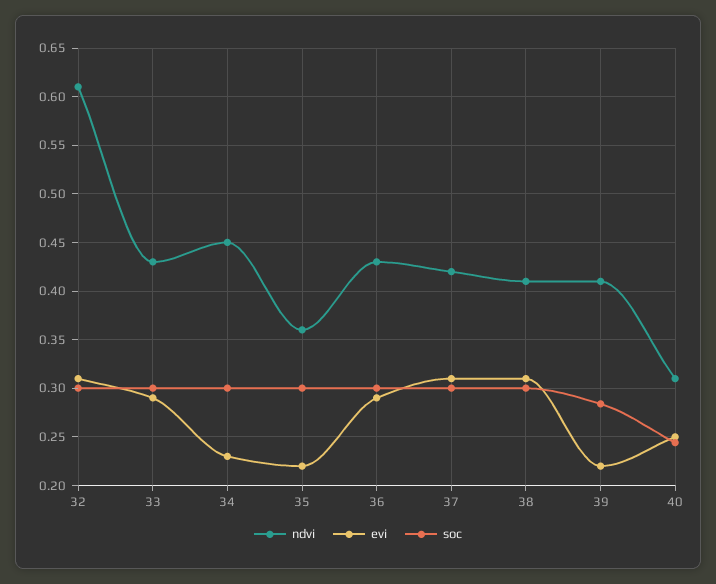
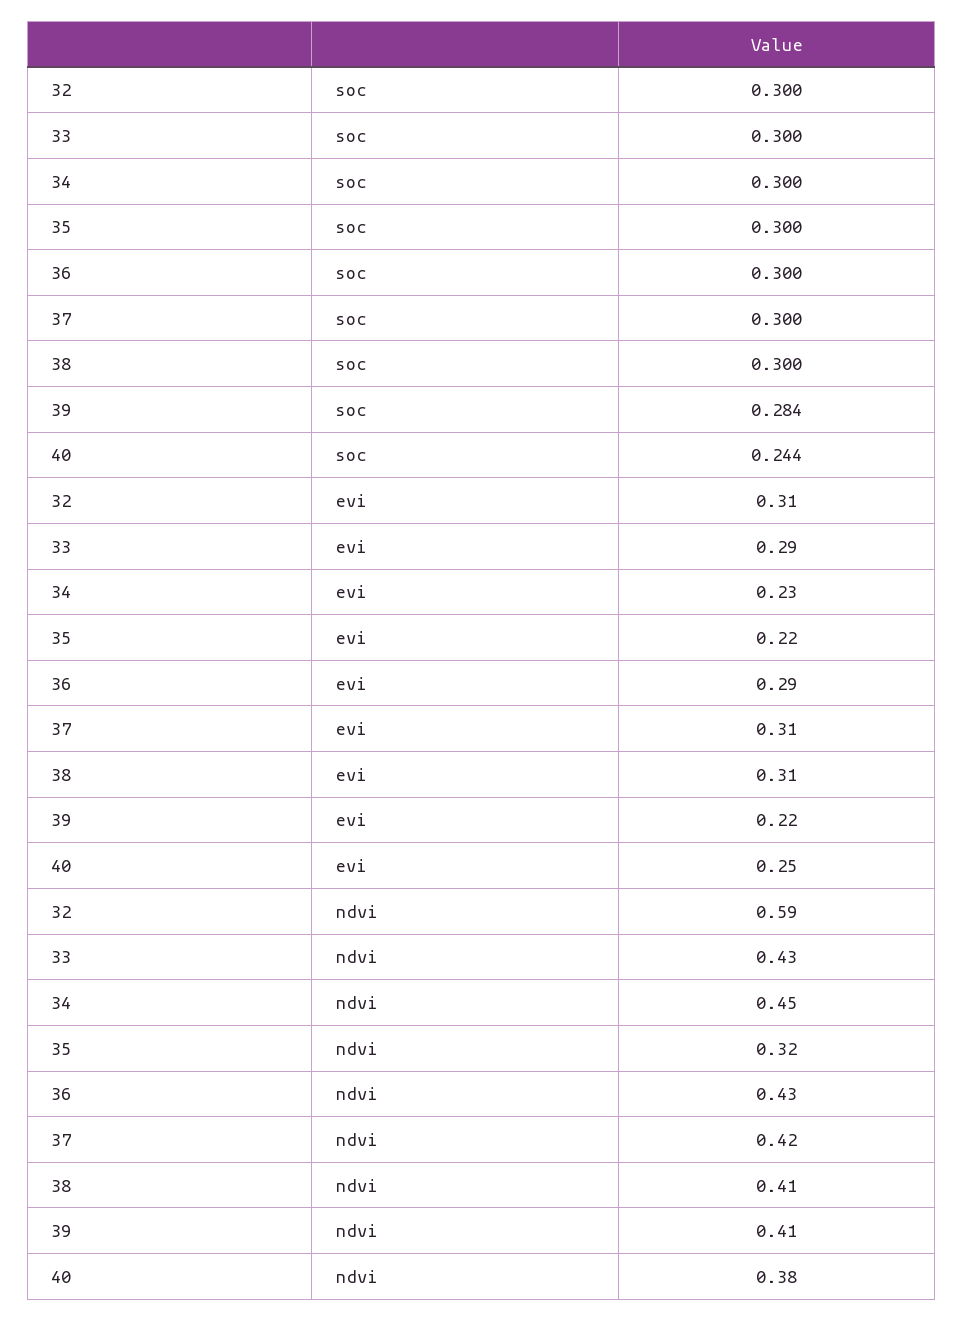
ndvi, 32: 0.61 -> 0.59
ndvi, 35: 0.36 -> 0.32
ndvi, 40: 0.31 -> 0.38

